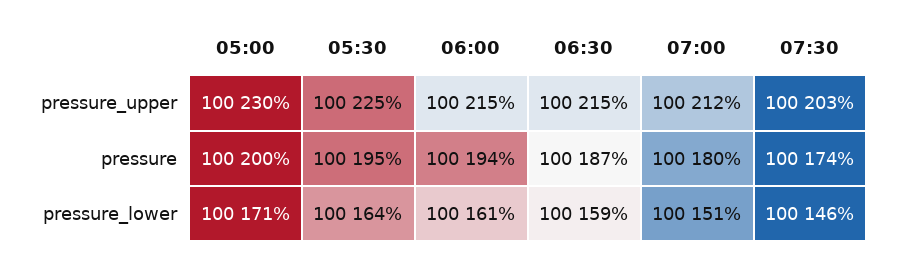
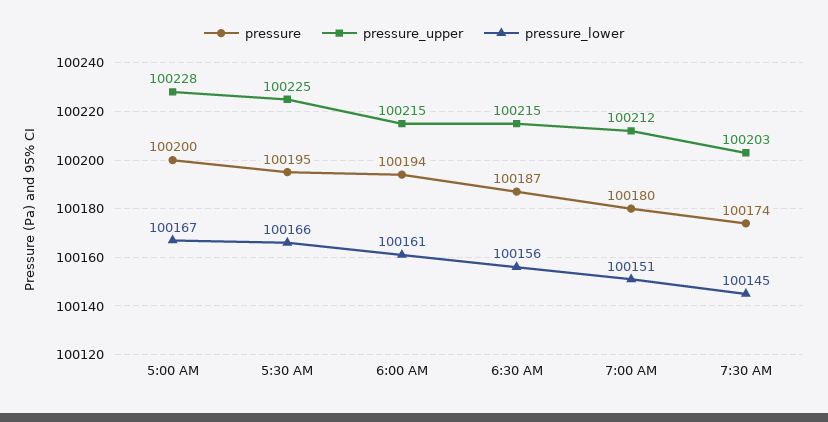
pressure_upper, 05:00: 100230 -> 100228
pressure_lower, 05:00: 100171 -> 100167
pressure_lower, 05:30: 100164 -> 100166
pressure_lower, 06:30: 100159 -> 100156
pressure_lower, 07:30: 100146 -> 100145

